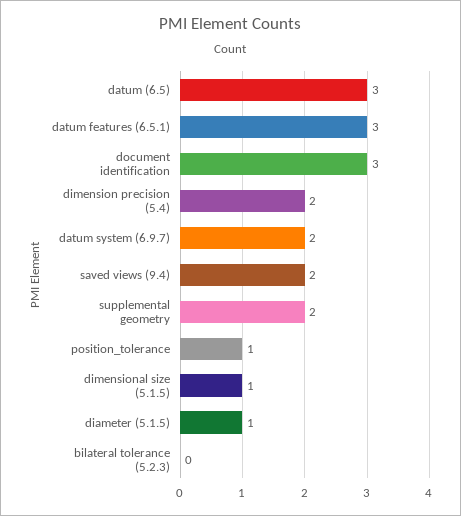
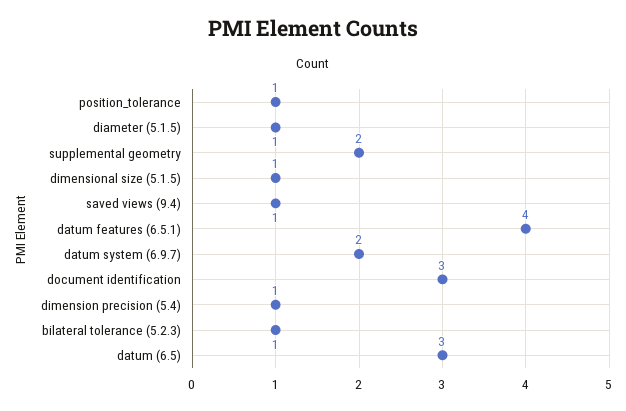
datum features (6.5.1): 3 -> 4
dimension precision (5.4): 2 -> 1
saved views (9.4): 2 -> 1
bilateral tolerance (5.2.3): 0 -> 1

